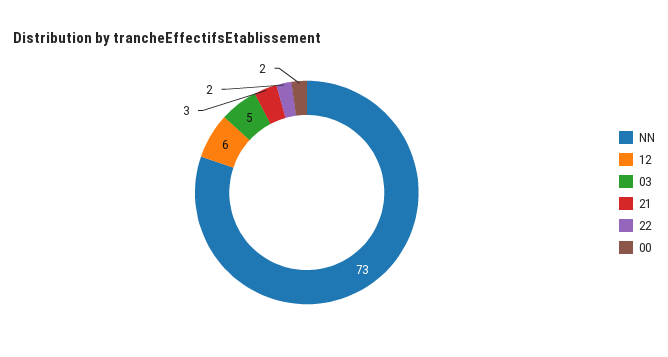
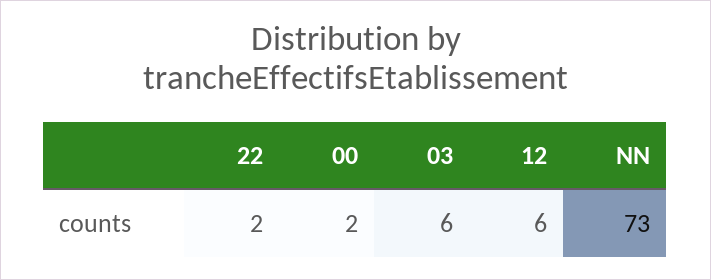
03: 5 -> 6
21: 3 -> none

